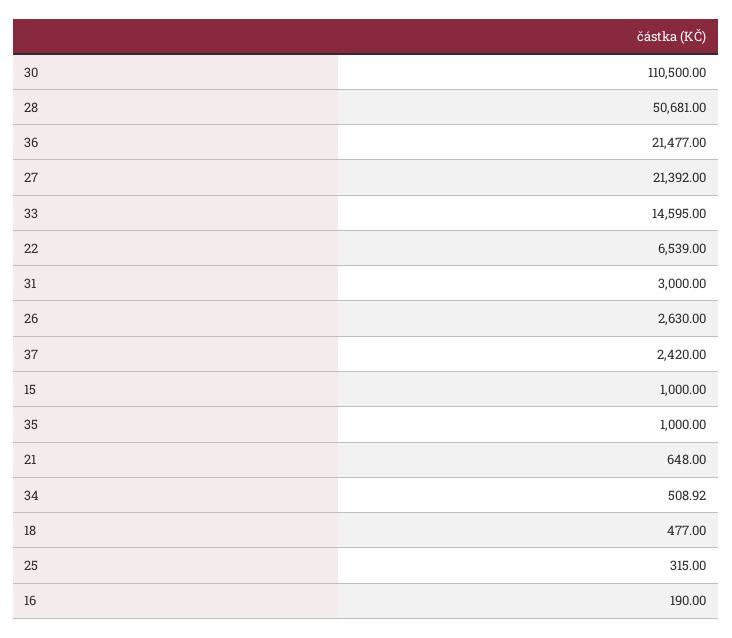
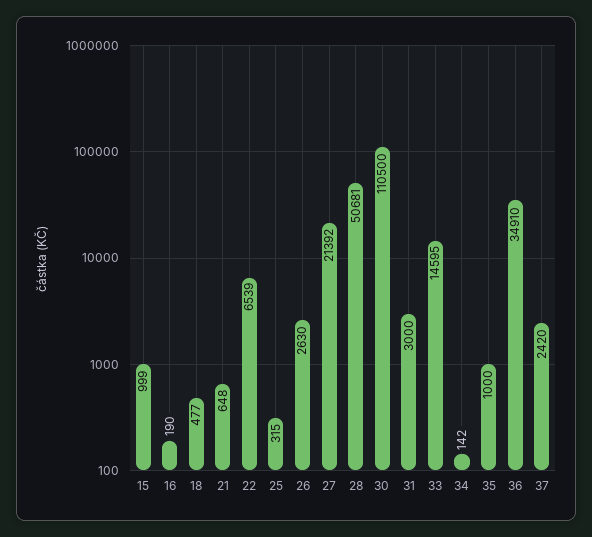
36: 21477 -> 34910
15: 1000 -> 999
34: 508.92 -> 142

